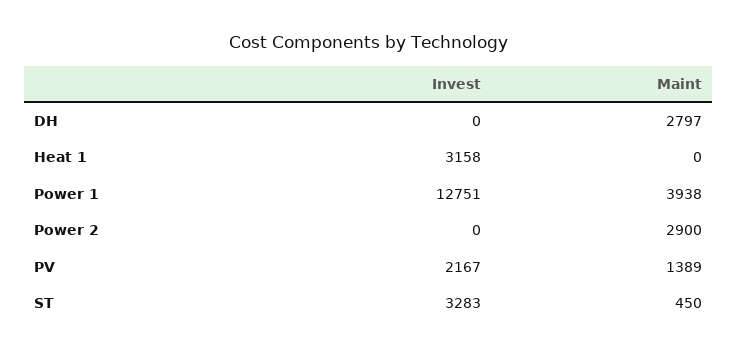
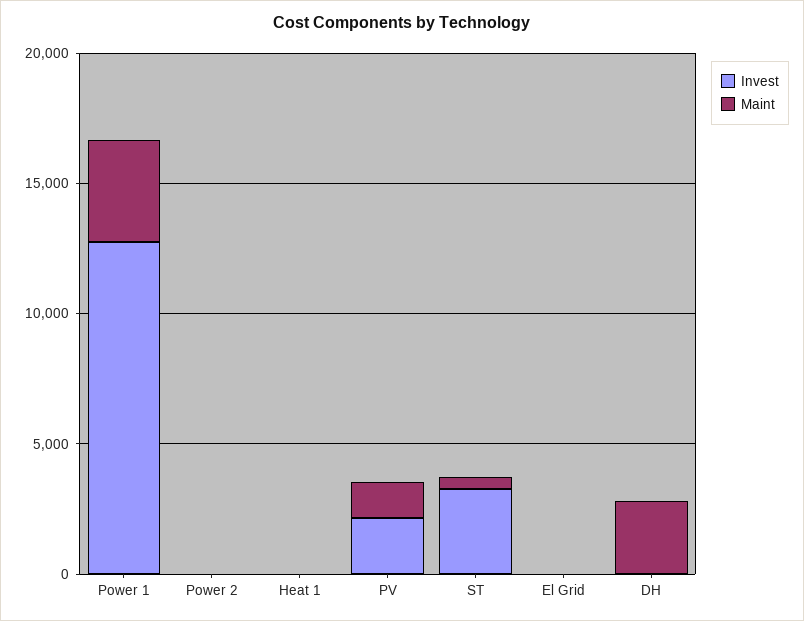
Invest, Heat 1: 3158 -> 0
Maint, Power 2: 2900 -> 0
Invest, El Grid: none -> 0
Maint, El Grid: none -> 0

